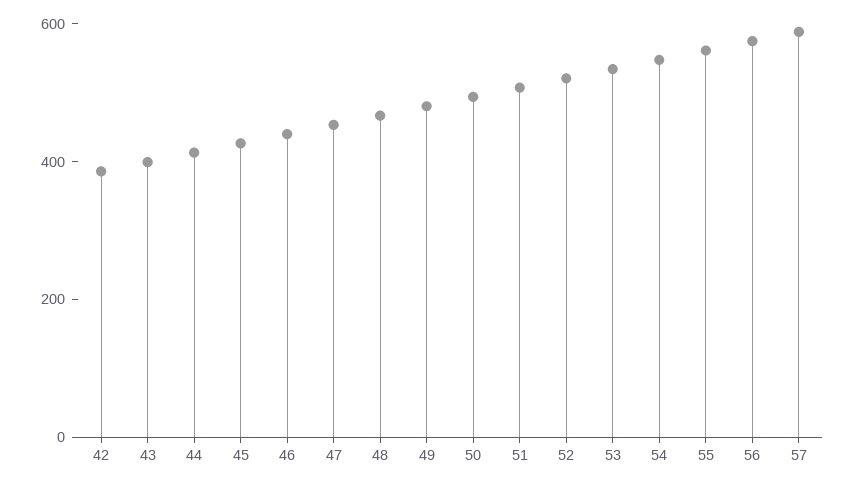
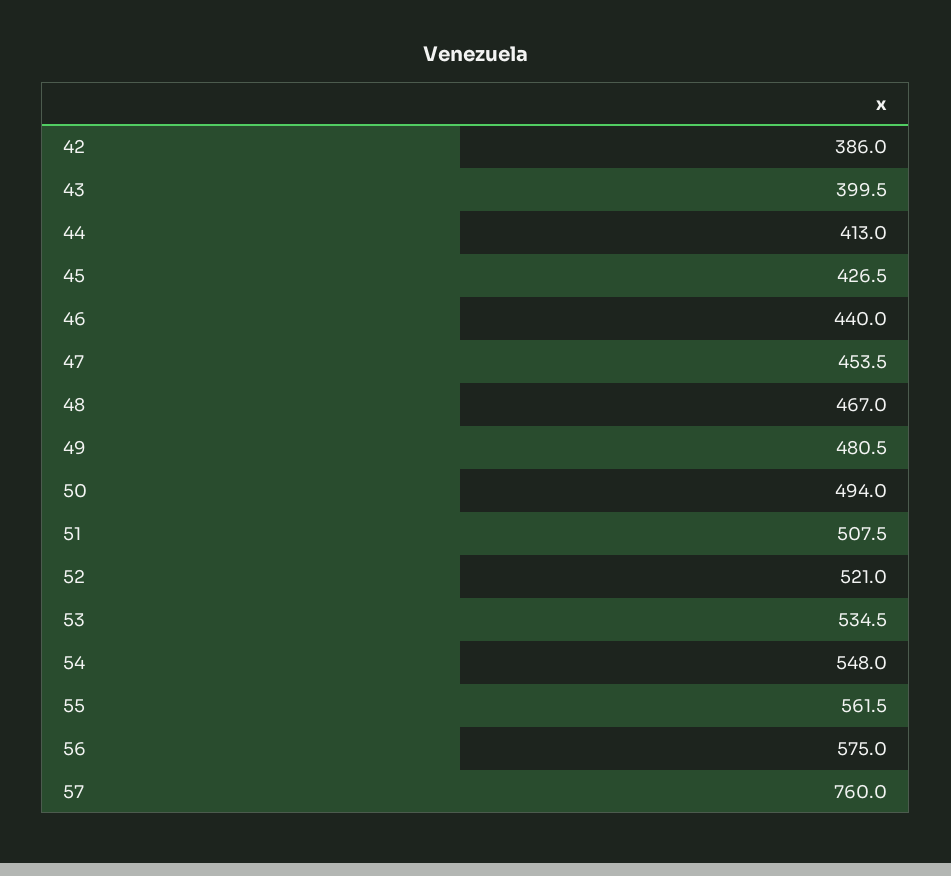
57: 600 -> 760

